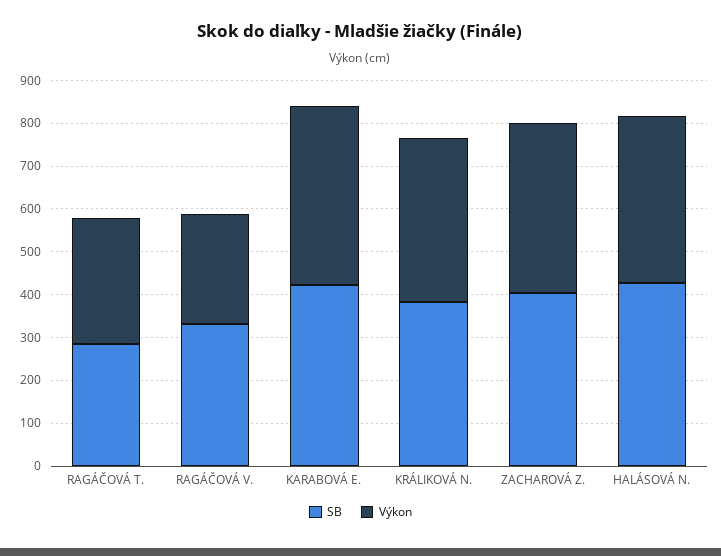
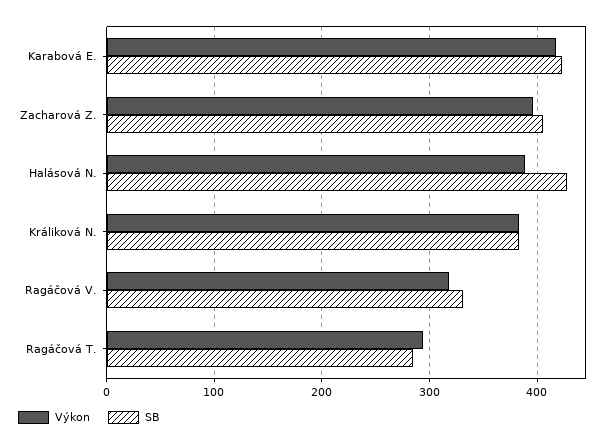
Výkon, RAGÁČOVÁ V.: 260 -> 320

